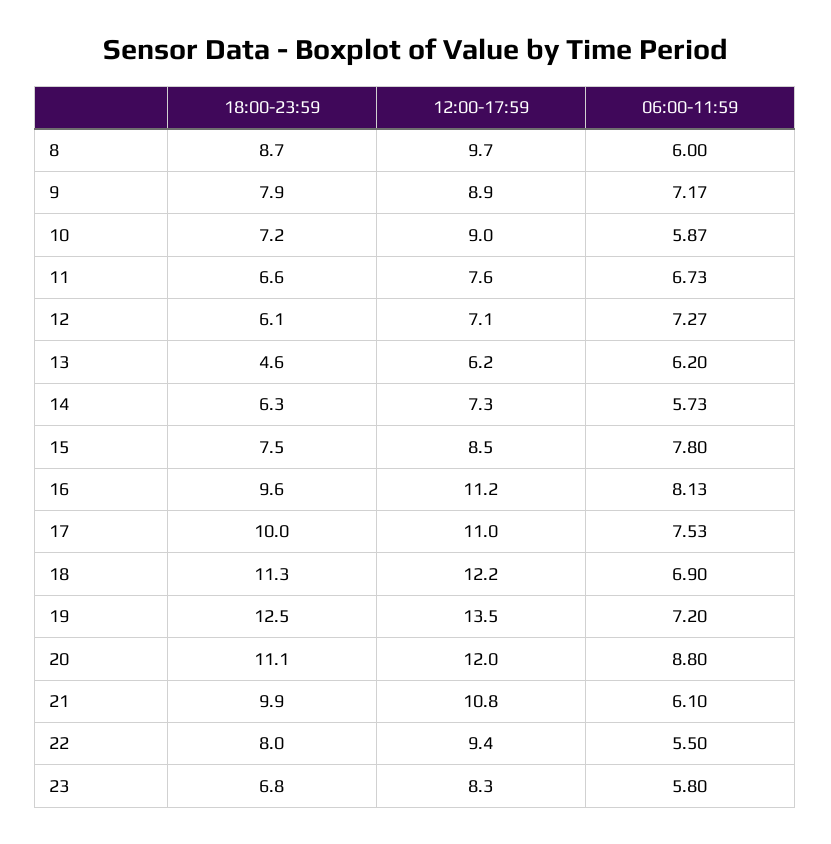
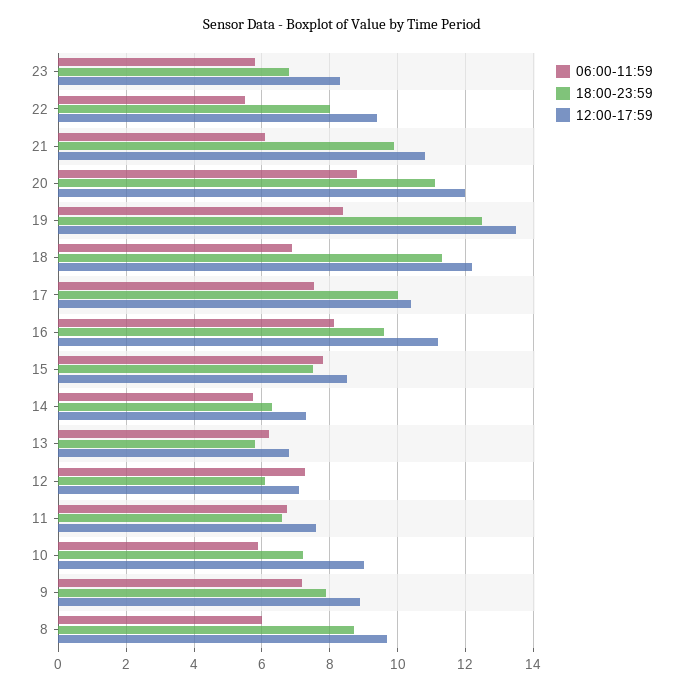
18:00-23:59, 13: 4.6 -> 5.8
12:00-17:59, 13: 6.2 -> 6.8
12:00-17:59, 17: 11 -> 10.4
06:00-11:59, 19: 7.2 -> 8.4

